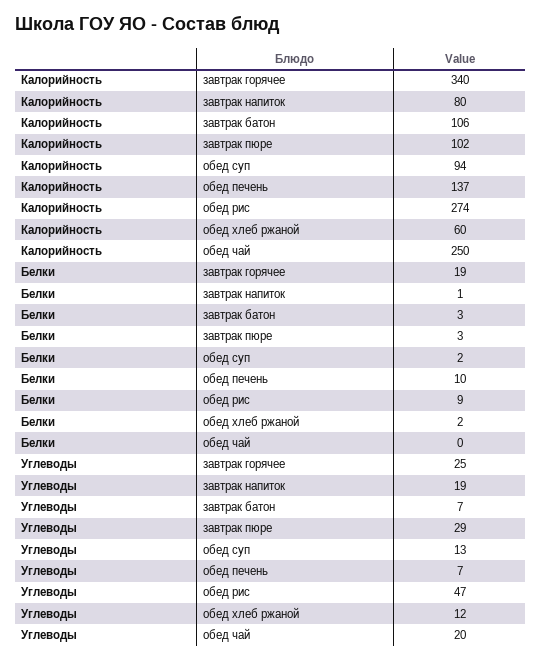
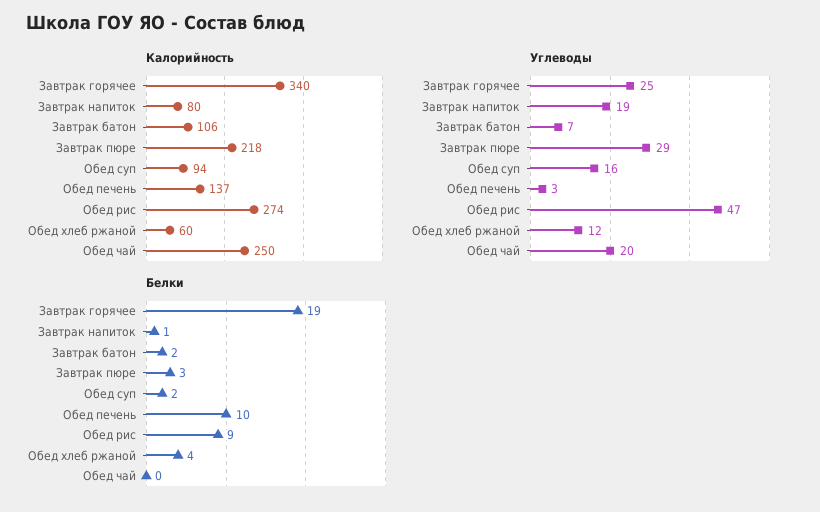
Калорийность, завтрак пюре: 102 -> 218
Белки, завтрак батон: 3 -> 2
Белки, обед хлеб ржаной: 2 -> 4
Углеводы, обед суп: 13 -> 16
Углеводы, обед печень: 7 -> 3

